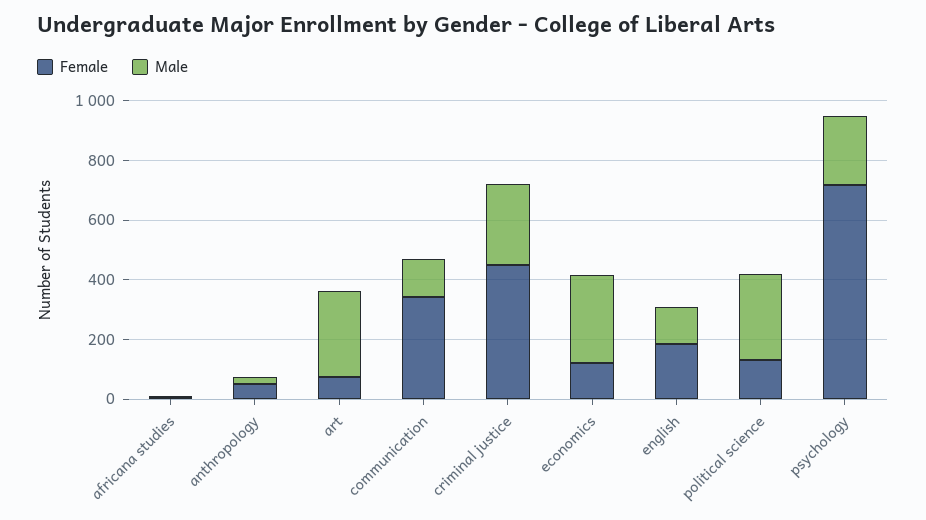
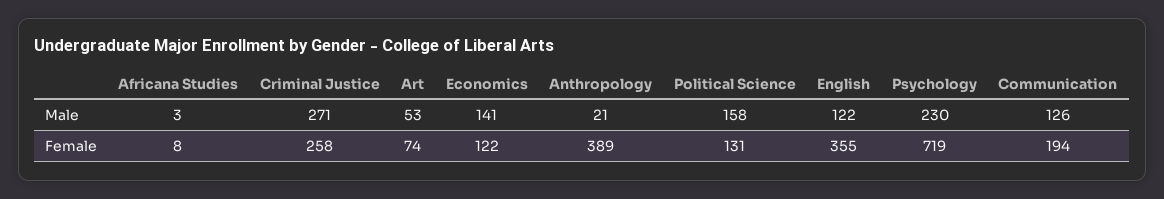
Female, anthropology: 50 -> 389
Male, art: 300 -> 53
Female, communication: 350 -> 194
Female, criminal justice: 450 -> 258
Male, economics: 300 -> 141
Female, english: 200 -> 355
Male, political science: 300 -> 158

